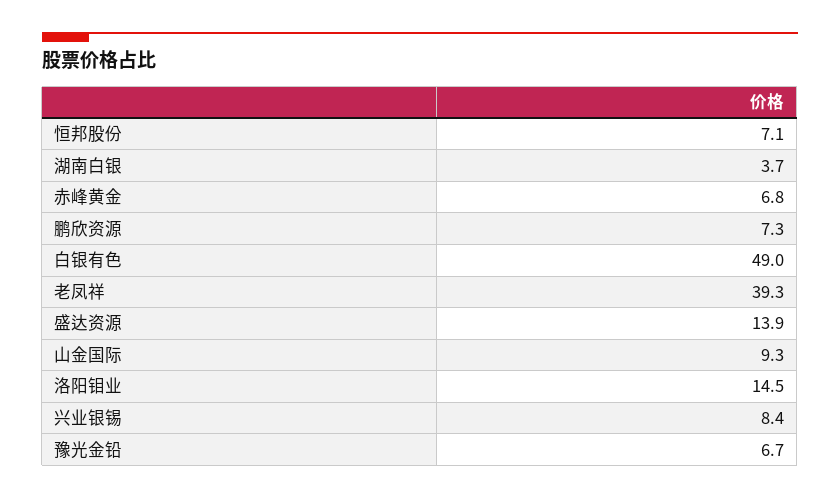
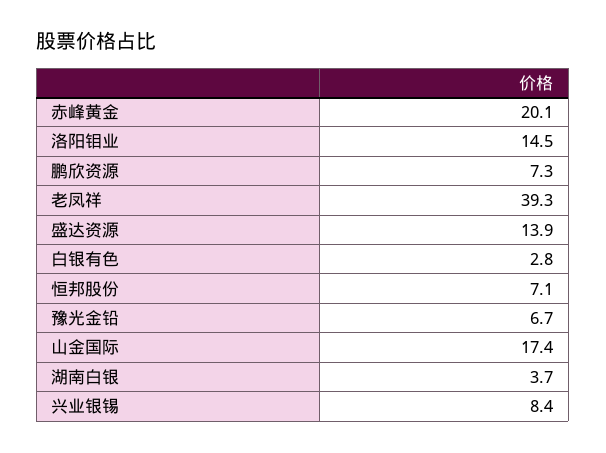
赤峰黄金: 6.8 -> 20.1
白银有色: 49 -> 2.8
山金国际: 9.3 -> 17.4

